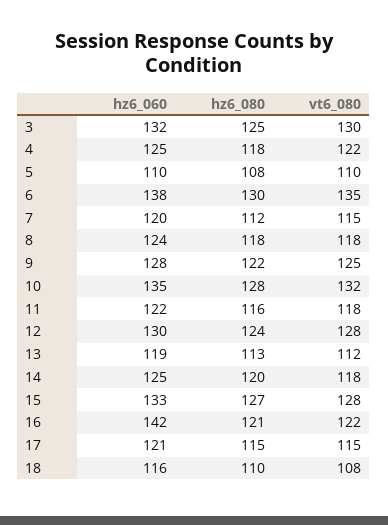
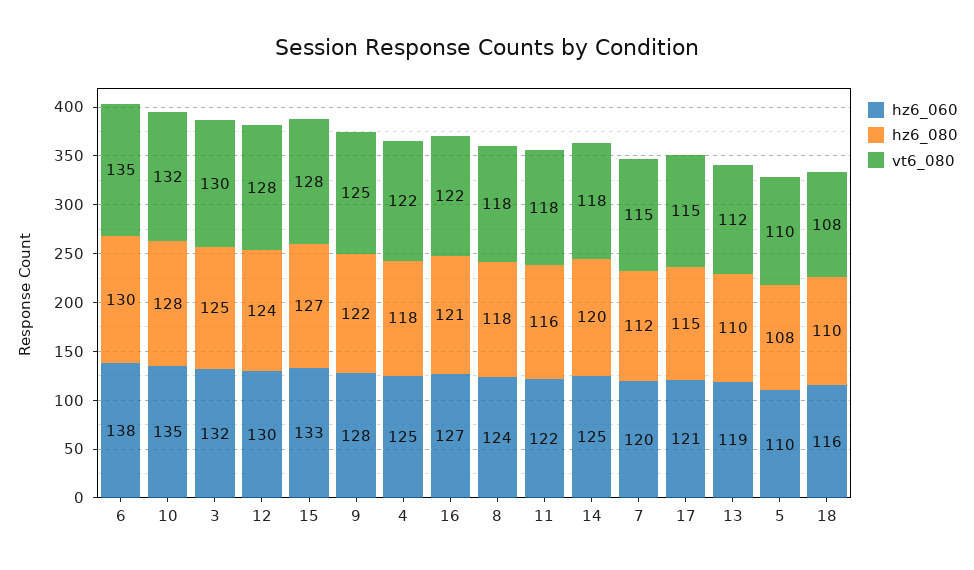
hz6_080, 13: 113 -> 110
hz6_060, 16: 142 -> 127

